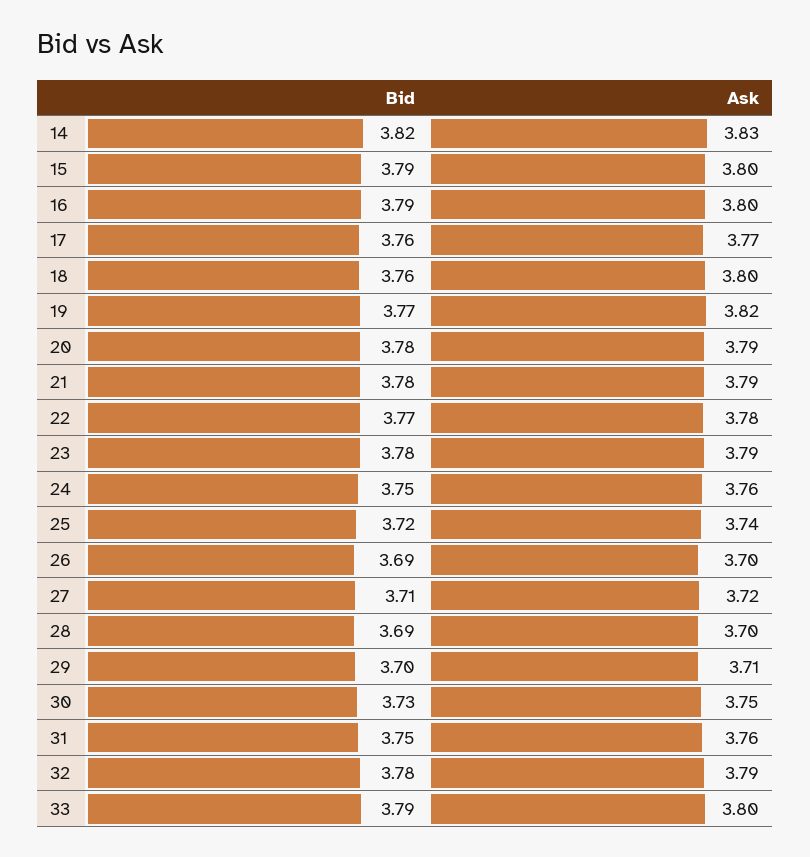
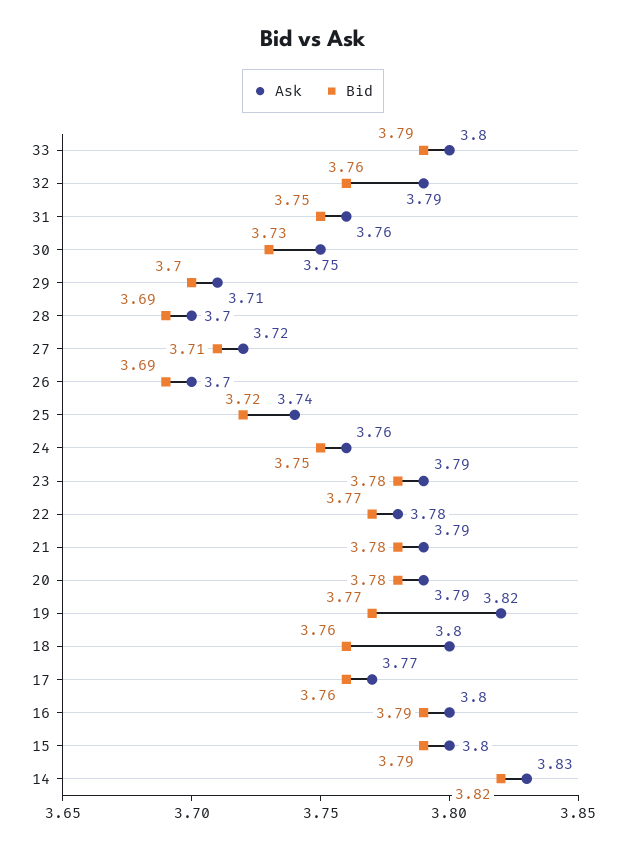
Bid, 32: 3.78 -> 3.76

